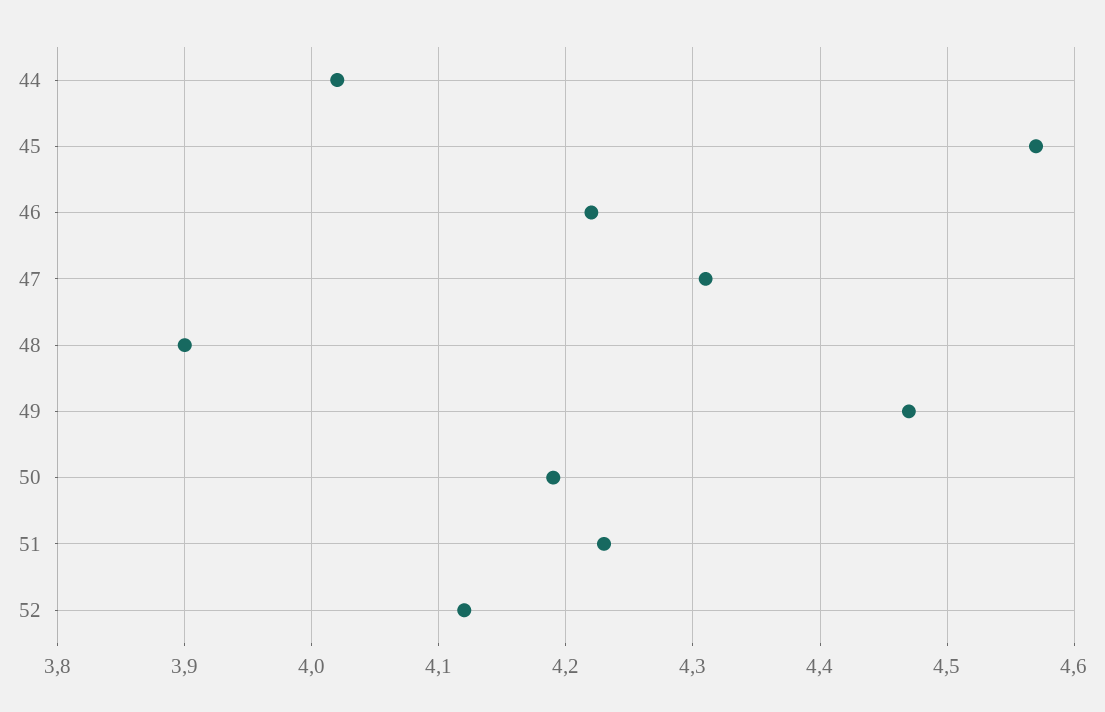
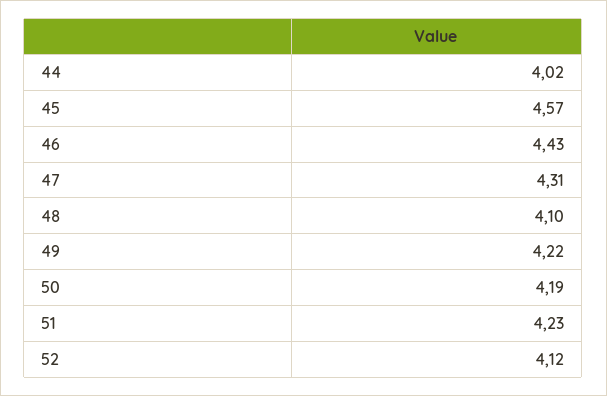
46: 4.22 -> 4.43
48: 3.9 -> 4.1
49: 4.47 -> 4.22

